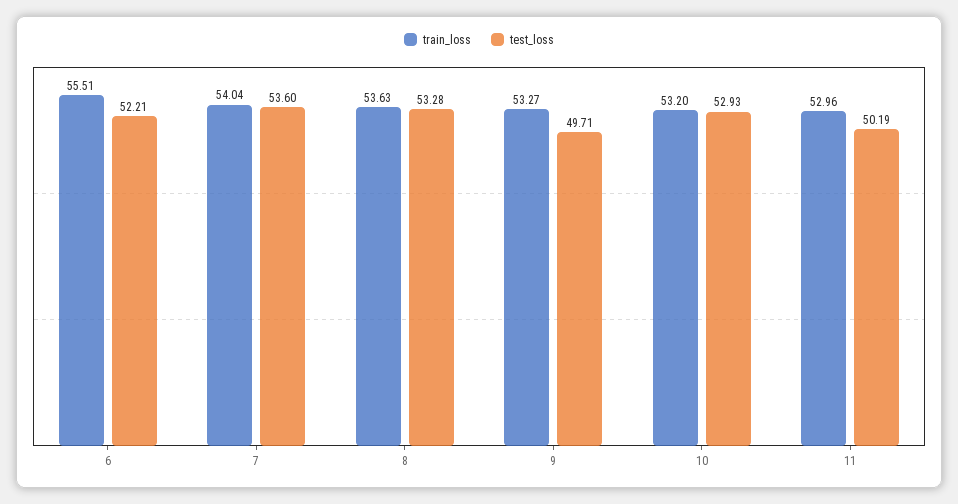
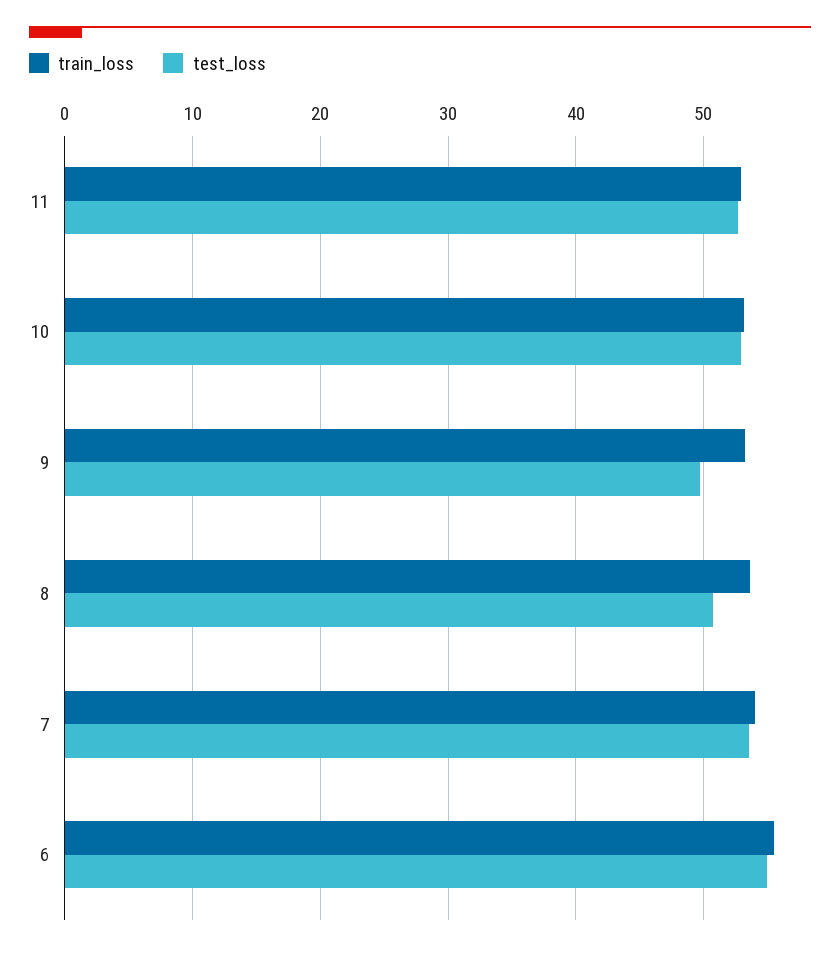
test_loss, 6: 52.21 -> 55
test_loss, 8: 53.28 -> 51
test_loss, 11: 50.19 -> 53

